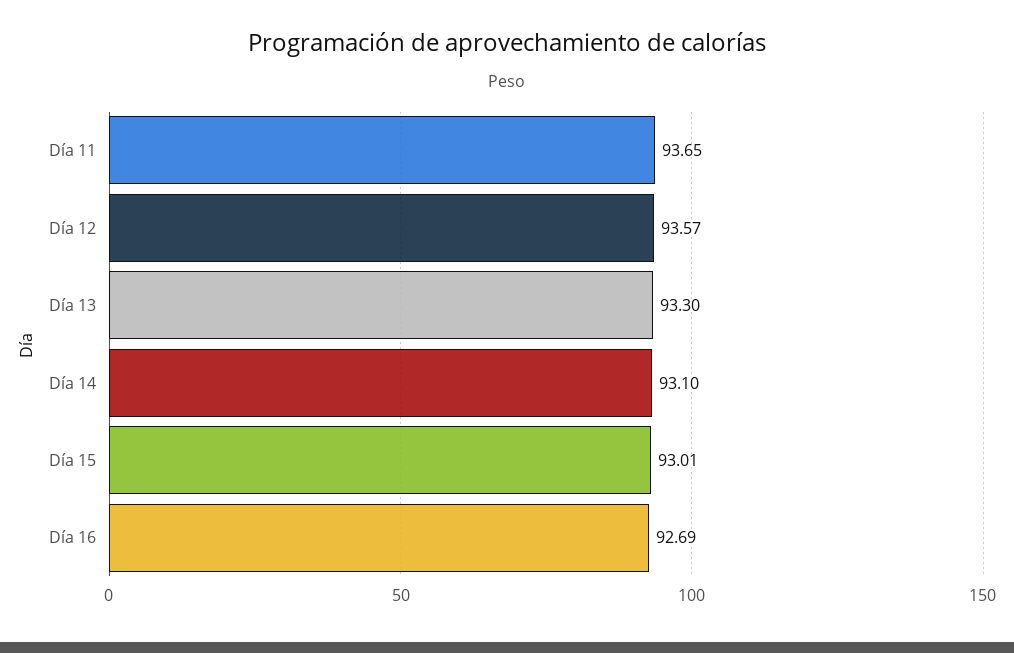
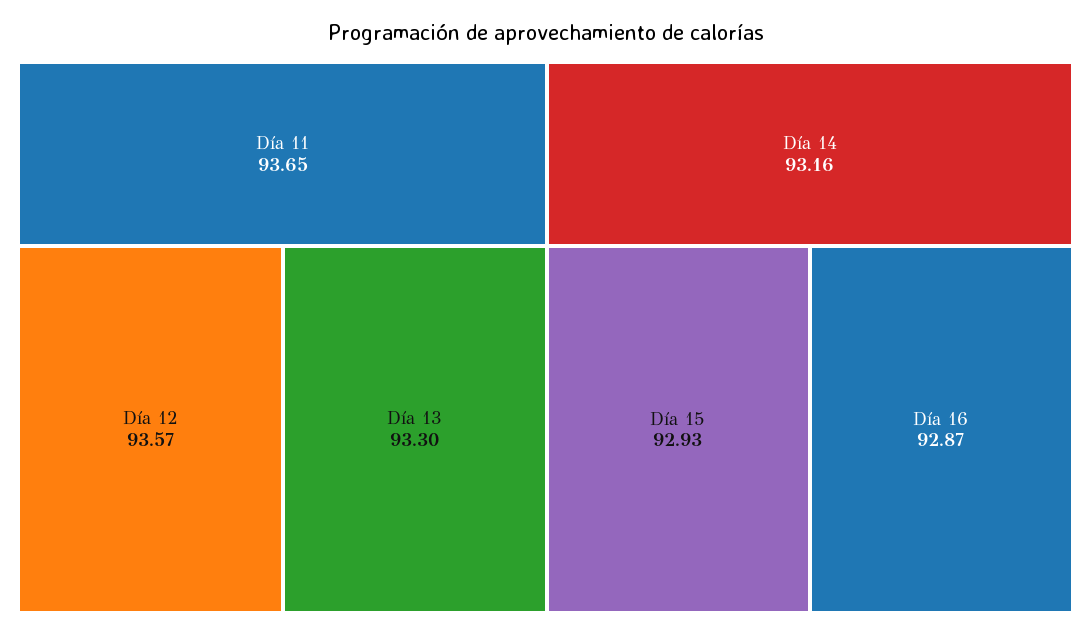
Día 14: 93.1 -> 93.16
Día 15: 93.01 -> 92.93
Día 16: 92.69 -> 92.87

